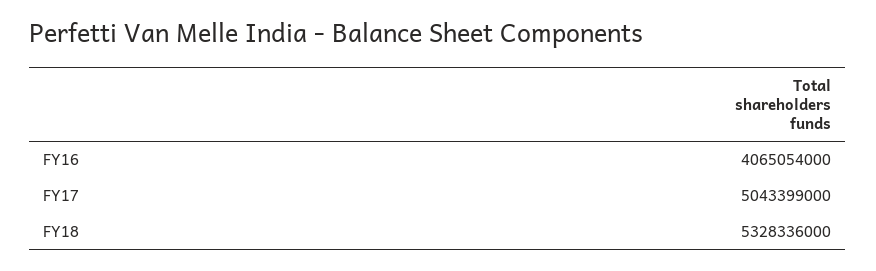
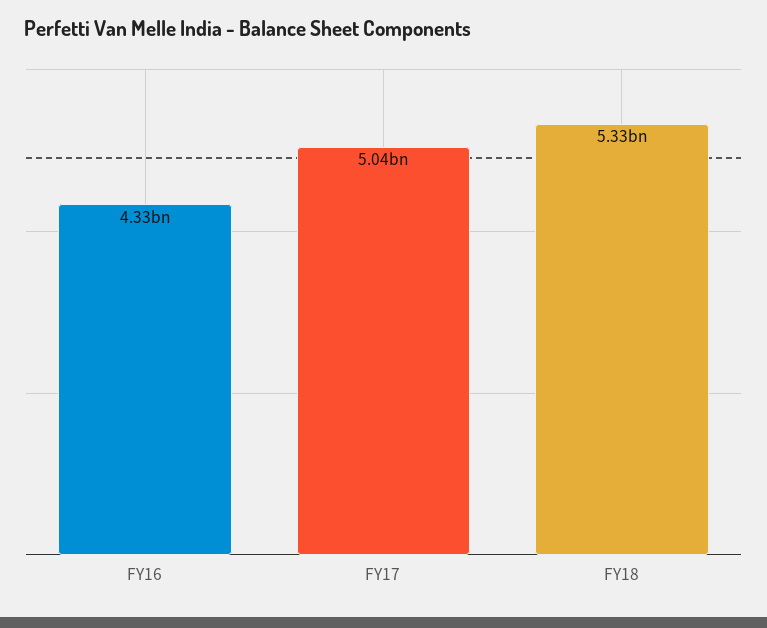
FY16: 4065054000 -> 4330000000

